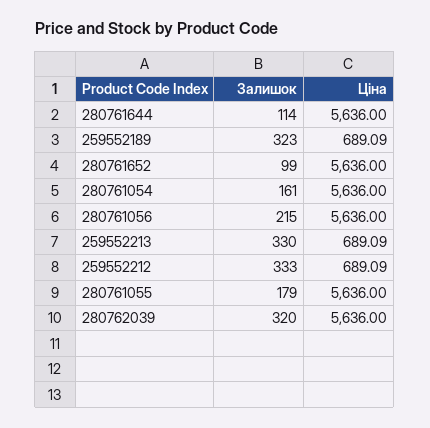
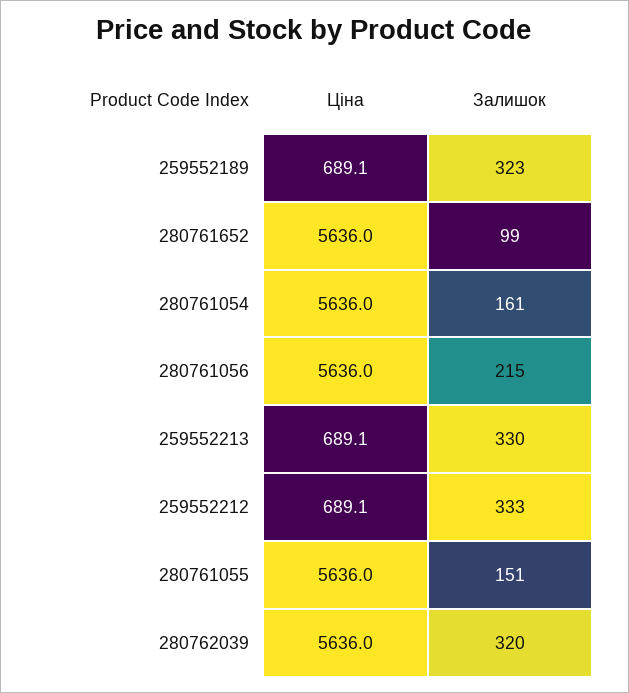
Залишок, 280761644: 114 -> none
Ціна, 280761644: 5636 -> none
Залишок, 280761055: 179 -> 151

